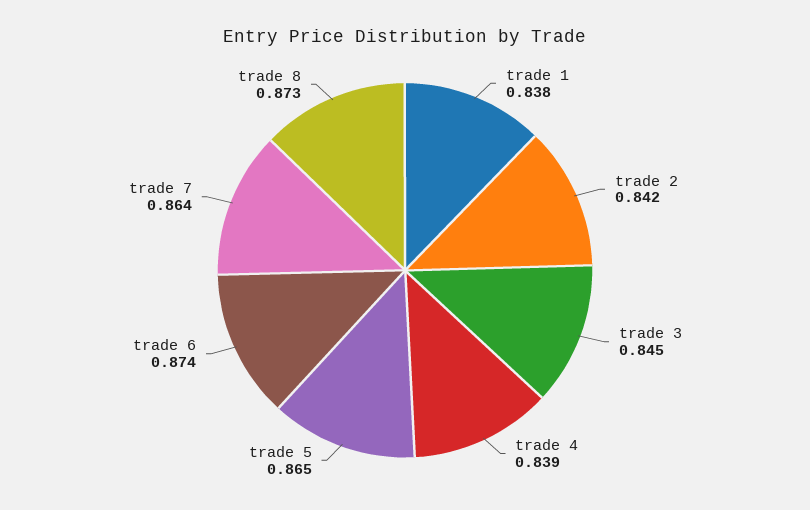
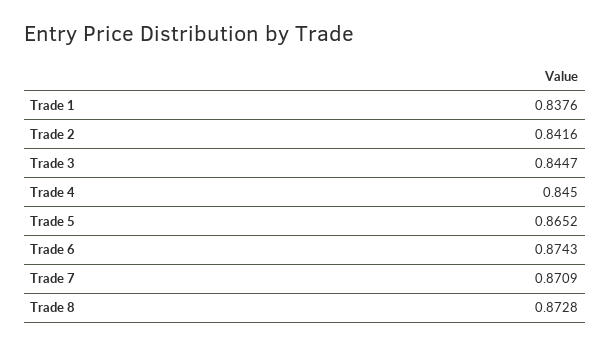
trade 4: 0.839 -> 0.845
trade 7: 0.864 -> 0.8709

